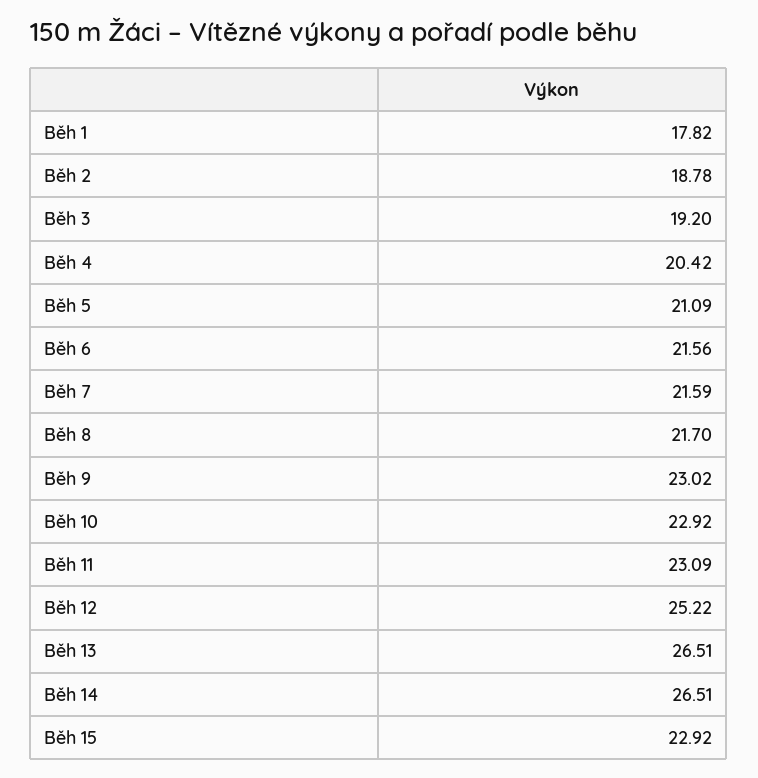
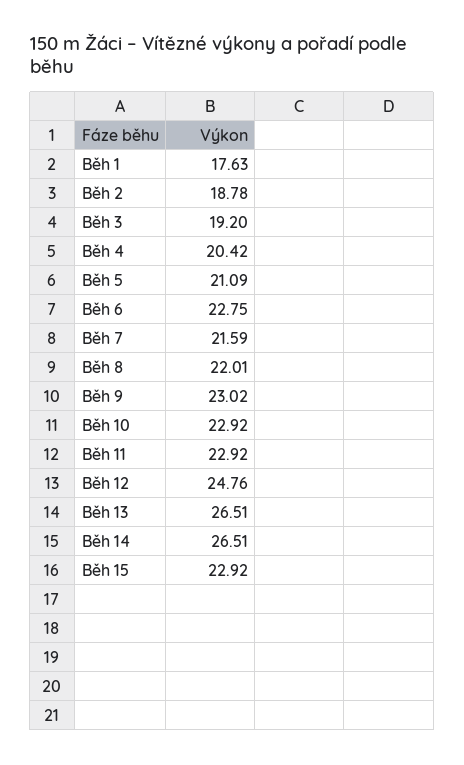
Běh 1: 17.82 -> 17.63
Běh 6: 21.56 -> 22.75
Běh 8: 21.7 -> 22.01
Běh 11: 23.09 -> 22.92
Běh 12: 25.22 -> 24.76

